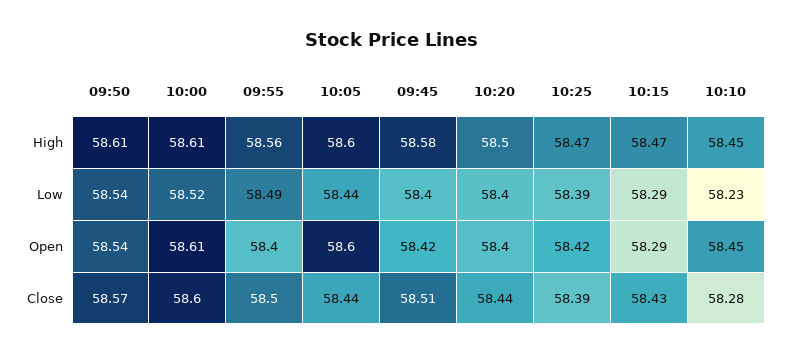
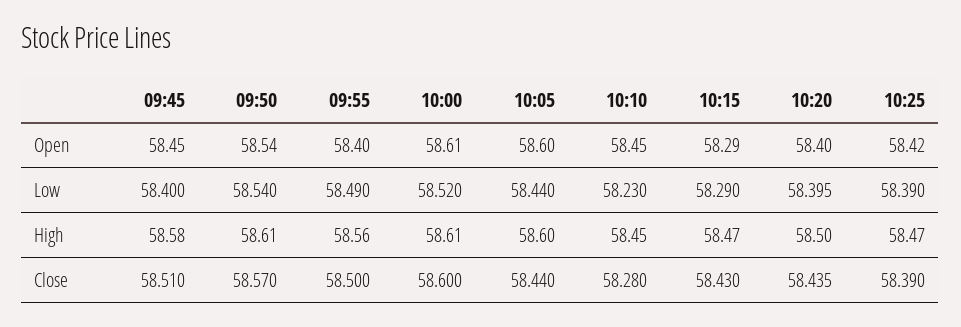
09:45, Open: 58.42 -> 58.45

